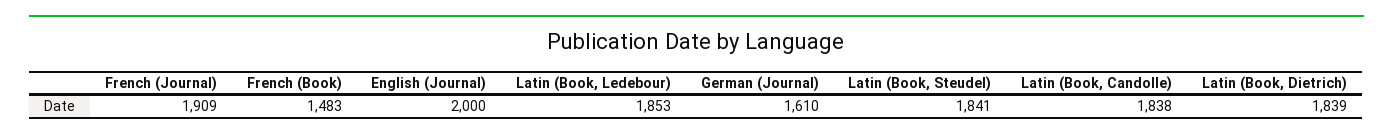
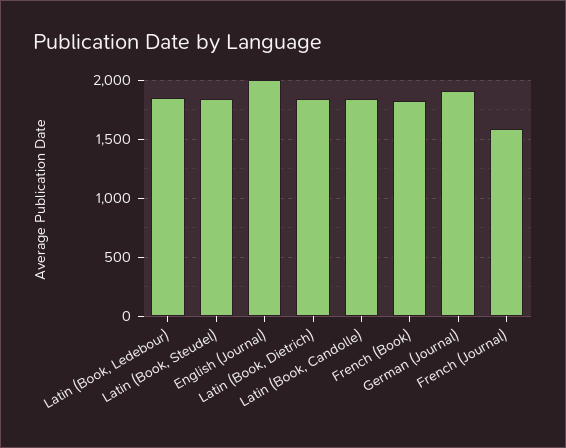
French (Journal): 1909 -> 1600
French (Book): 1483 -> 1800
German (Journal): 1610 -> 1900

